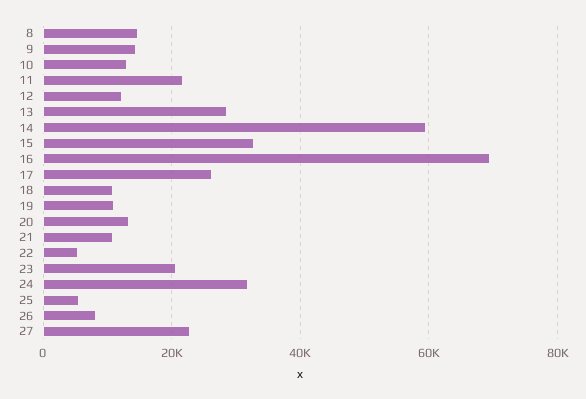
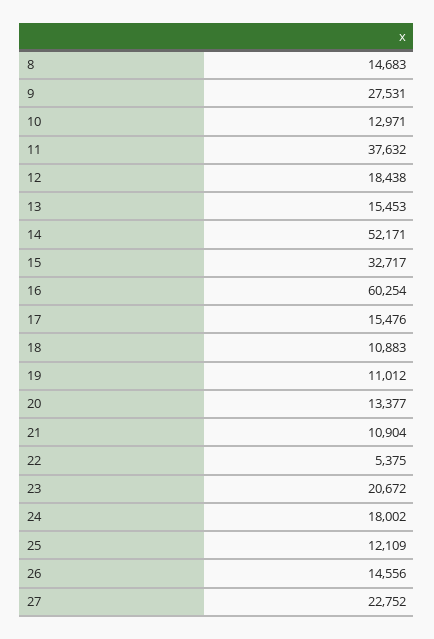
9: 14000 -> 27531
11: 22000 -> 37632
12: 12000 -> 18438
13: 28000 -> 15453
14: 60000 -> 52171
16: 70000 -> 60254
17: 26000 -> 15476
24: 32000 -> 18002
25: 6000 -> 12109
26: 8000 -> 14556

